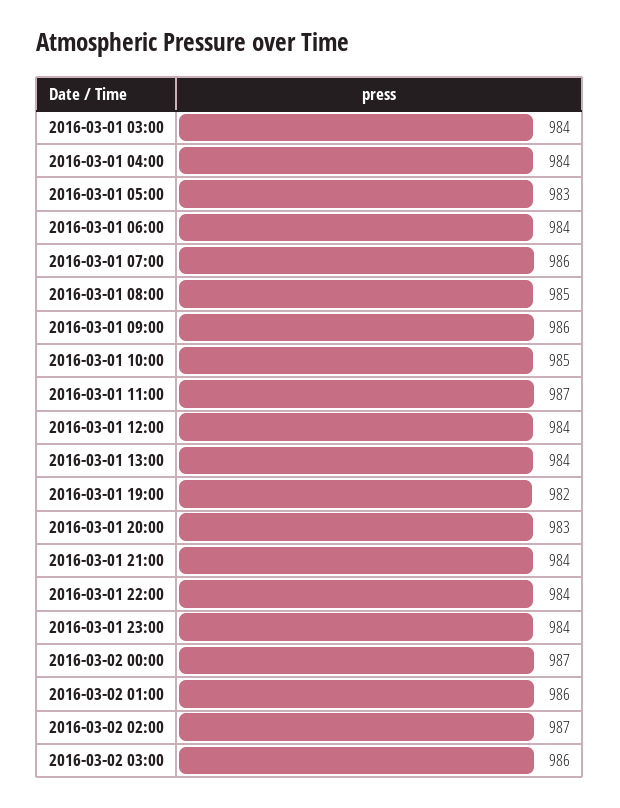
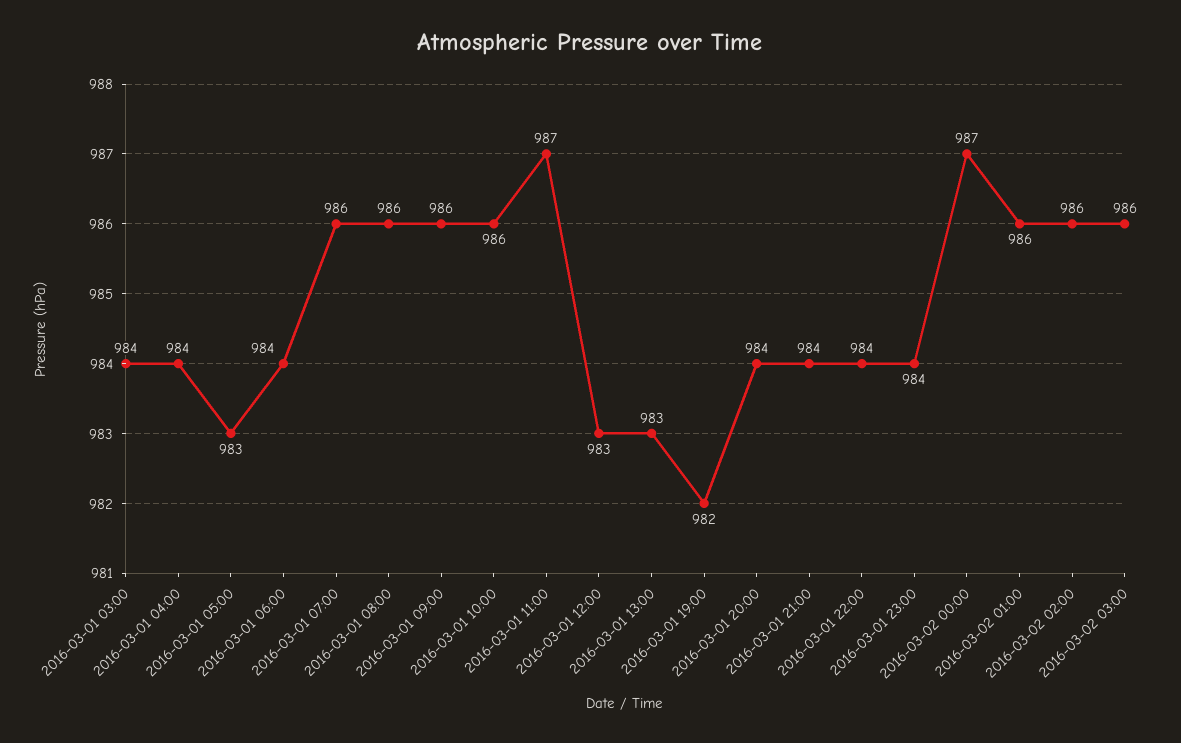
2016-03-01 08:00: 985 -> 986
2016-03-01 10:00: 985 -> 986
2016-03-01 12:00: 984 -> 983
2016-03-01 13:00: 984 -> 983
2016-03-01 20:00: 983 -> 984
2016-03-02 02:00: 987 -> 986

